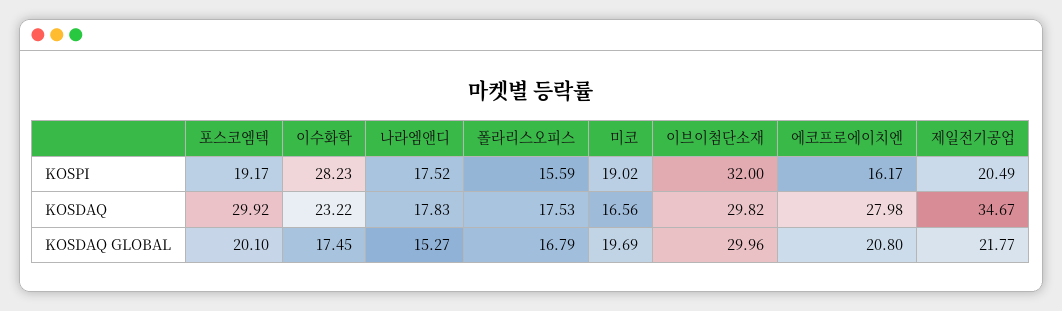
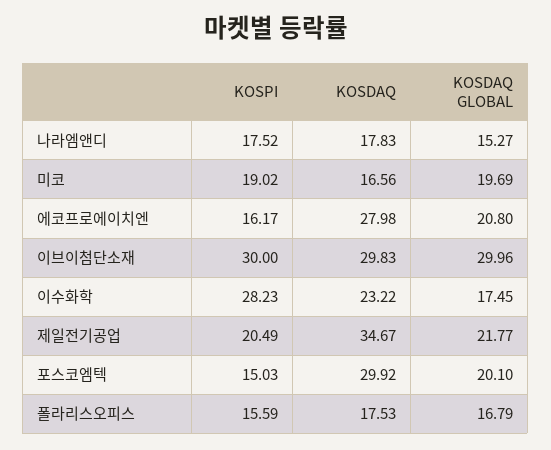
포스코엠텍, KOSPI: 19.17 -> 15.03
이브이첨단소재, KOSPI: 32 -> 30
이브이첨단소재, KOSDAQ: 29.82 -> 29.83

